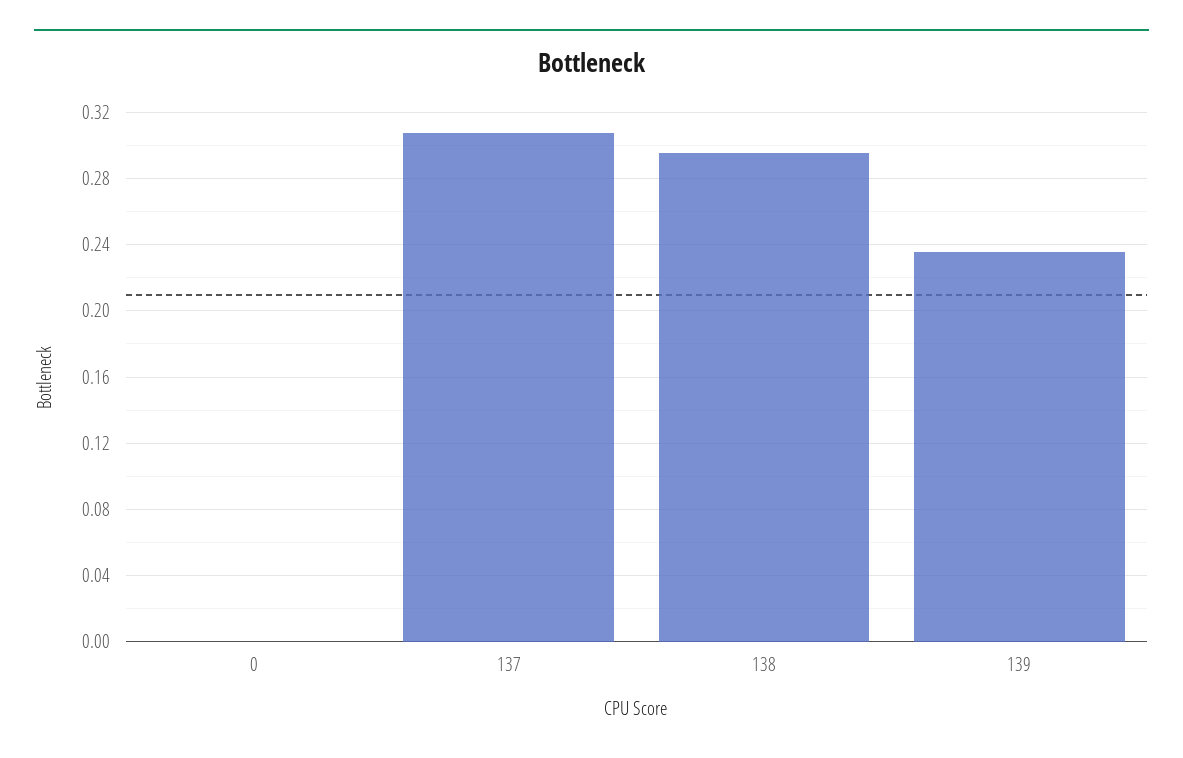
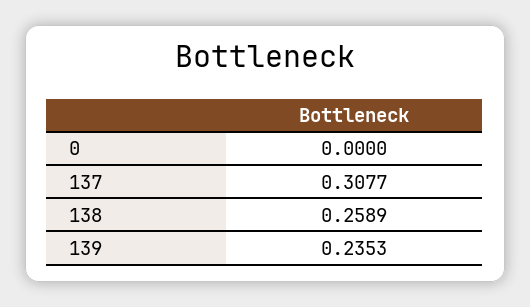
138: 0.295 -> 0.2589

